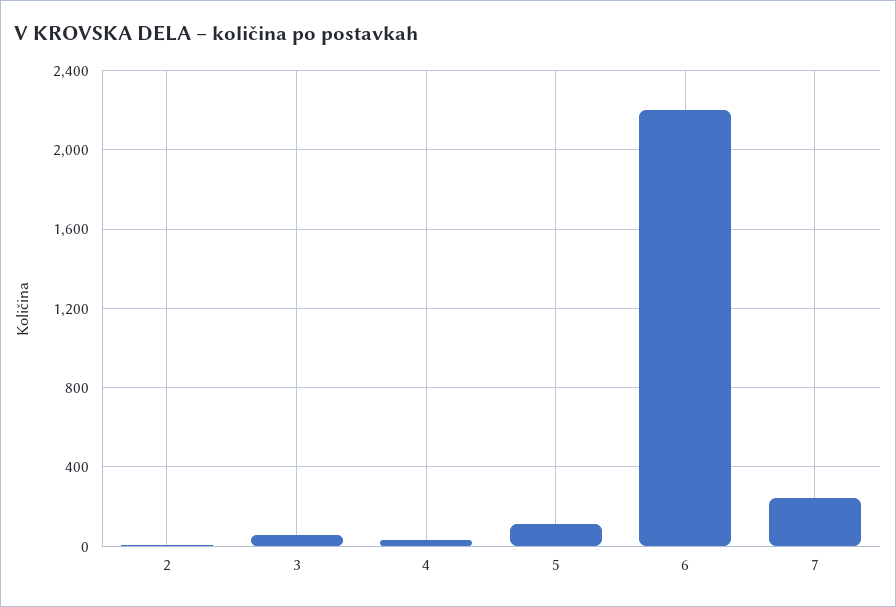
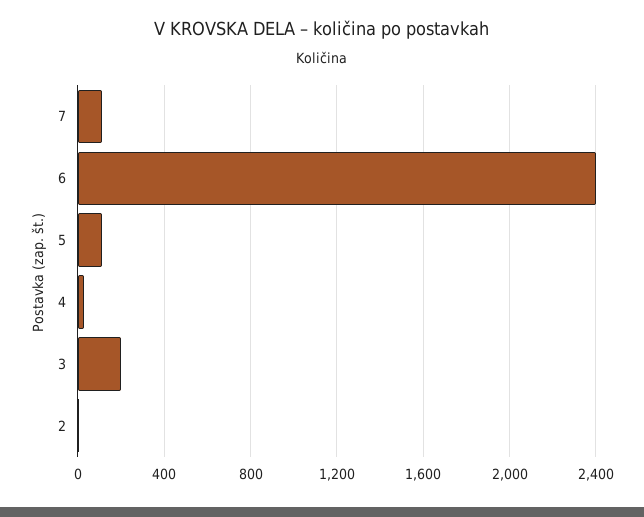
3: 50 -> 200
6: 2200 -> 2400
7: 250 -> 100

